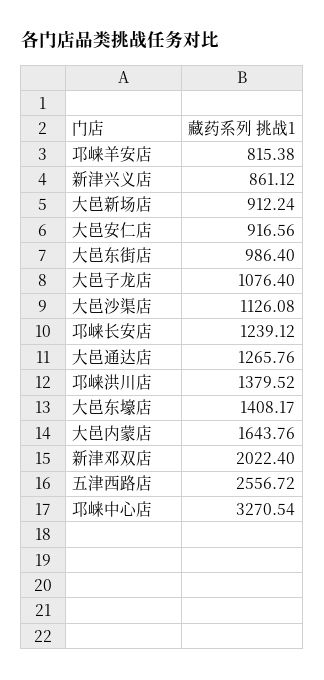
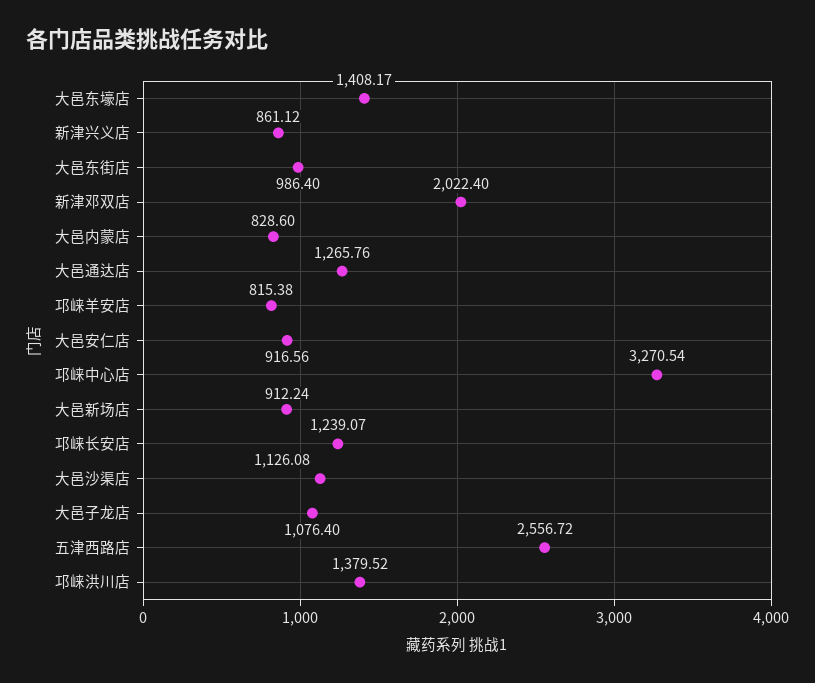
邛崃长安店: 1239.12 -> 1239.07
大邑内蒙店: 1643.76 -> 828.6

